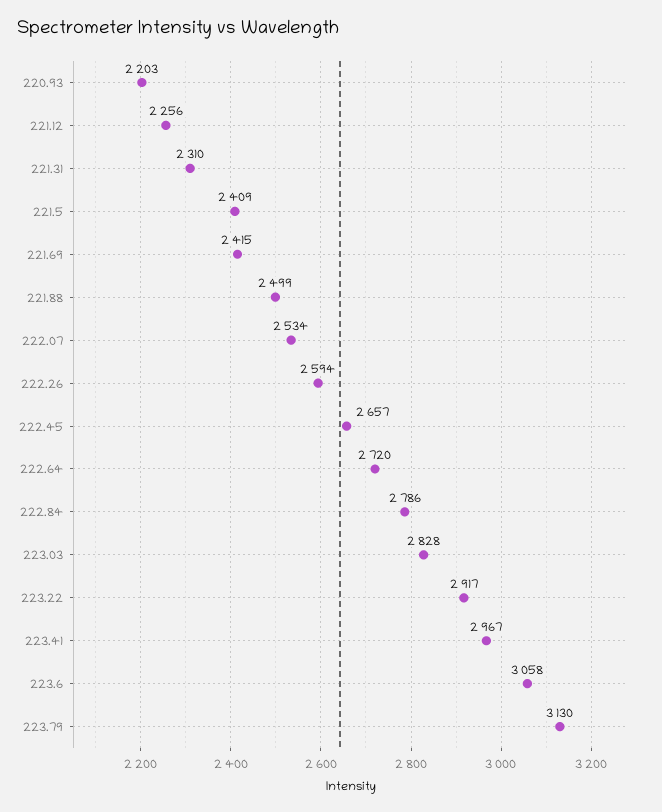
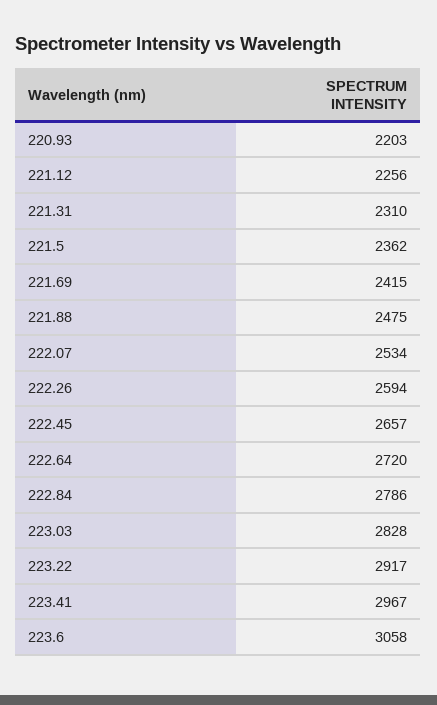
221.5: 2409 -> 2362
221.88: 2499 -> 2475
223.79: 3130 -> none

